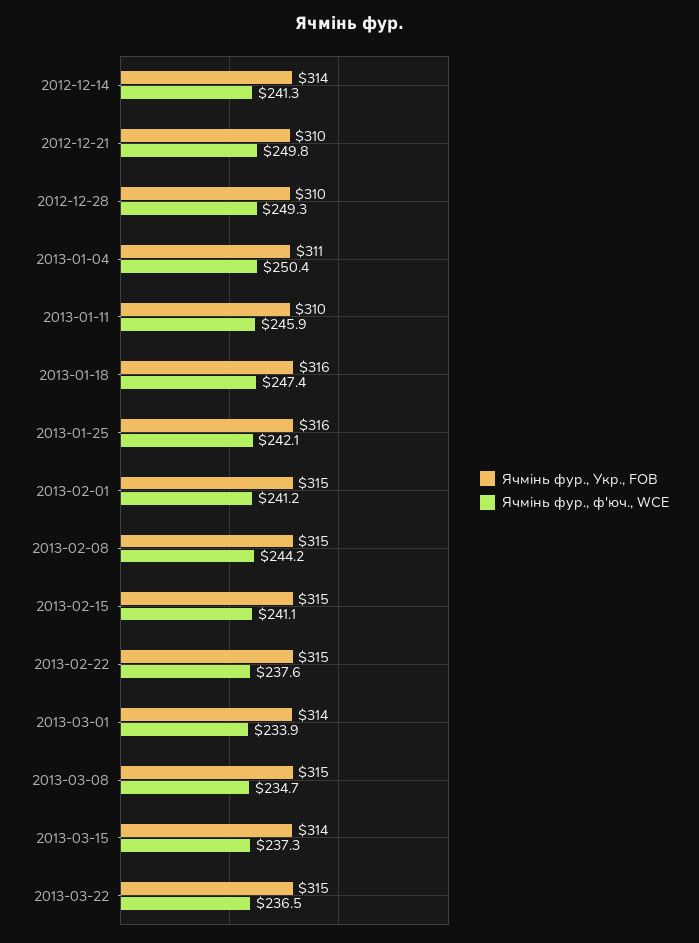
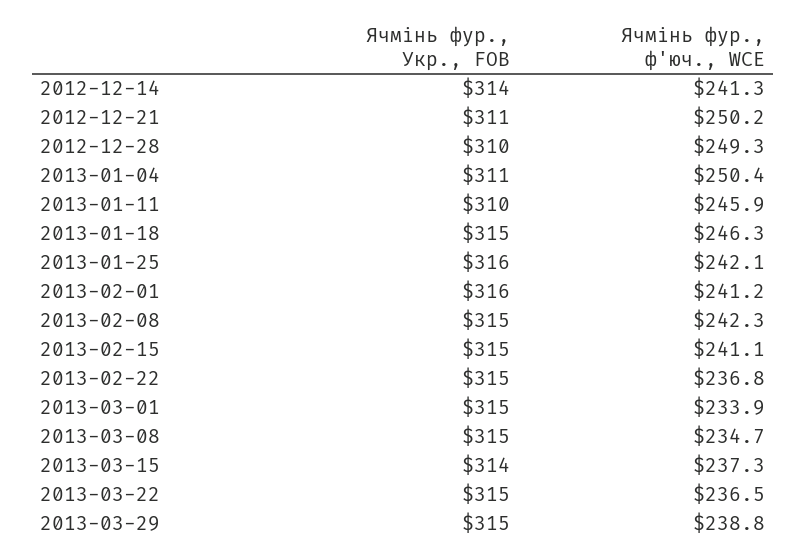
Ячмінь фур., Укр., FOB, 2012-12-21: 310 -> 311
Ячмінь фур., ф'юч., WCE, 2012-12-21: 249.8 -> 250.2
Ячмінь фур., Укр., FOB, 2013-01-18: 316 -> 315
Ячмінь фур., ф'юч., WCE, 2013-01-18: 247.4 -> 246.3
Ячмінь фур., Укр., FOB, 2013-02-01: 315 -> 316
Ячмінь фур., ф'юч., WCE, 2013-02-08: 244.2 -> 242.3
Ячмінь фур., ф'юч., WCE, 2013-02-22: 237.6 -> 236.8
Ячмінь фур., Укр., FOB, 2013-03-01: 314 -> 315
Ячмінь фур., Укр., FOB, 2013-03-29: none -> 315
Ячмінь фур., ф'юч., WCE, 2013-03-29: none -> 238.8

